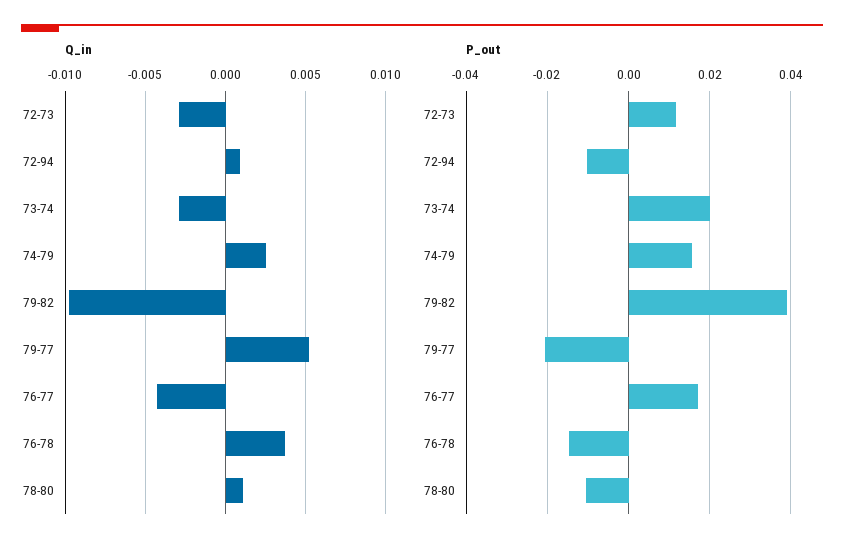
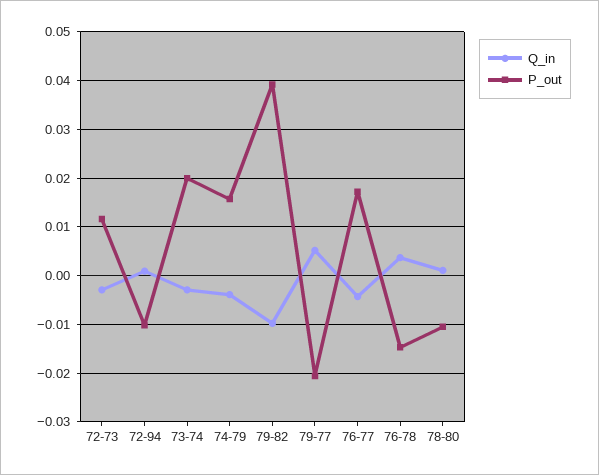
Q_in, 74-79: 0.0025 -> -0.004

